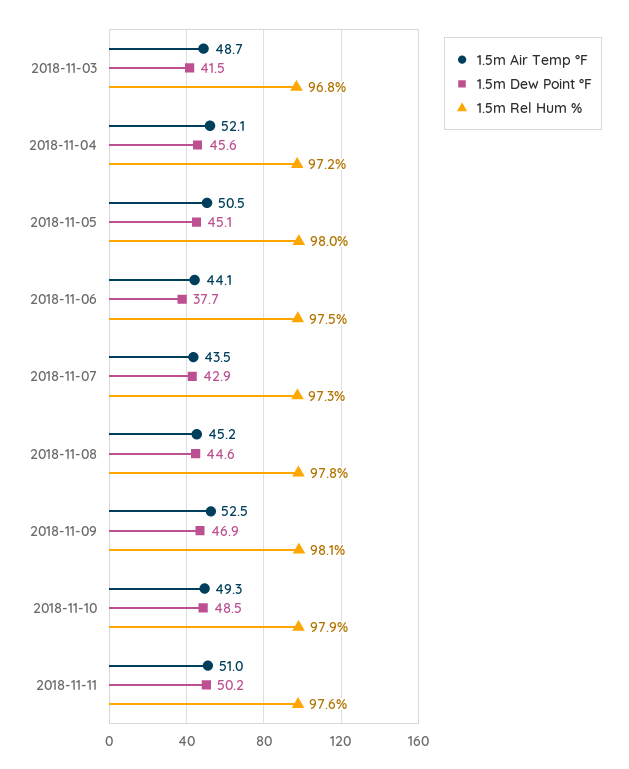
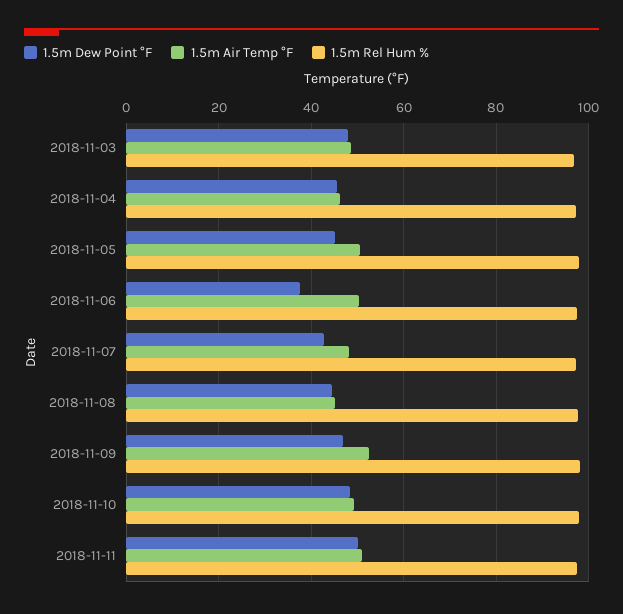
1.5m Dew Point °F, 2018-11-03: 41.5 -> 48
1.5m Air Temp °F, 2018-11-04: 52.1 -> 46
1.5m Air Temp °F, 2018-11-06: 44.1 -> 50
1.5m Air Temp °F, 2018-11-07: 43.5 -> 48

